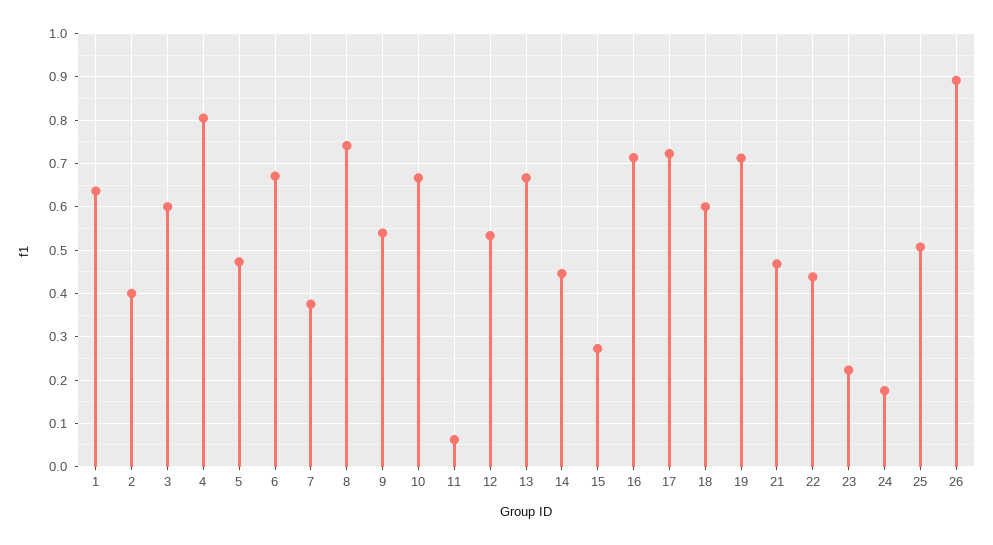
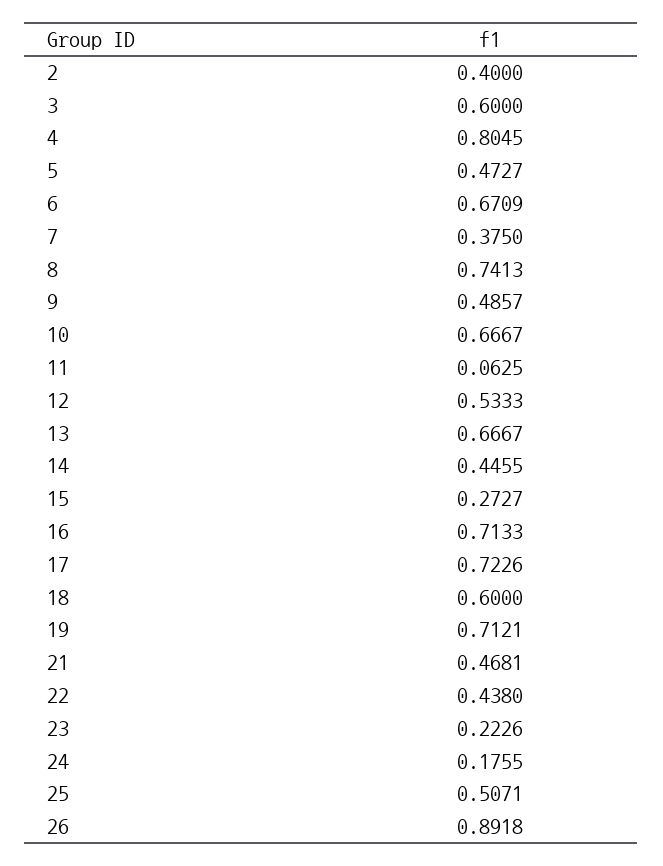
1: 0.64 -> none
9: 0.54 -> 0.4857

